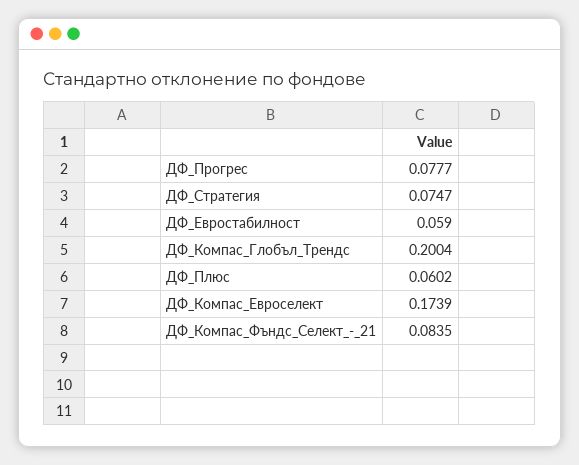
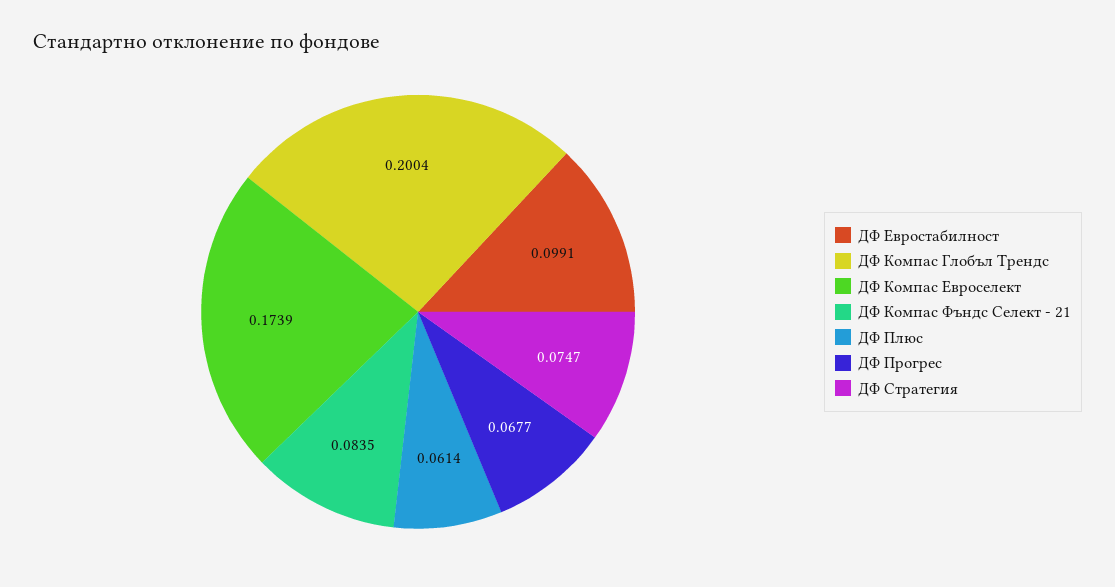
ДФ_Прогрес: 0.0777 -> 0.0677
ДФ_Евростабилност: 0.059 -> 0.0991
ДФ_Плюс: 0.0602 -> 0.0614

